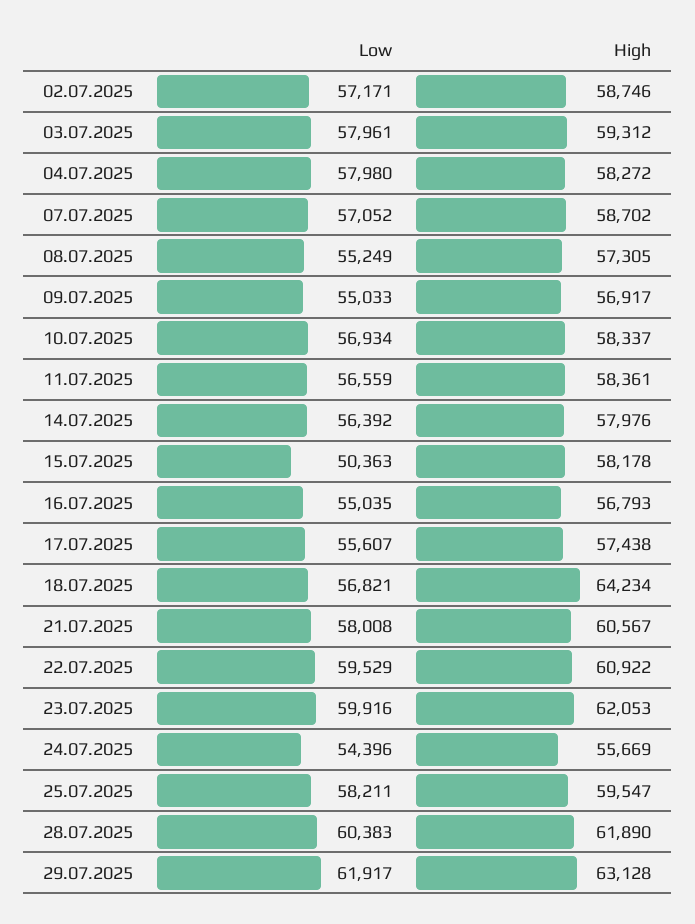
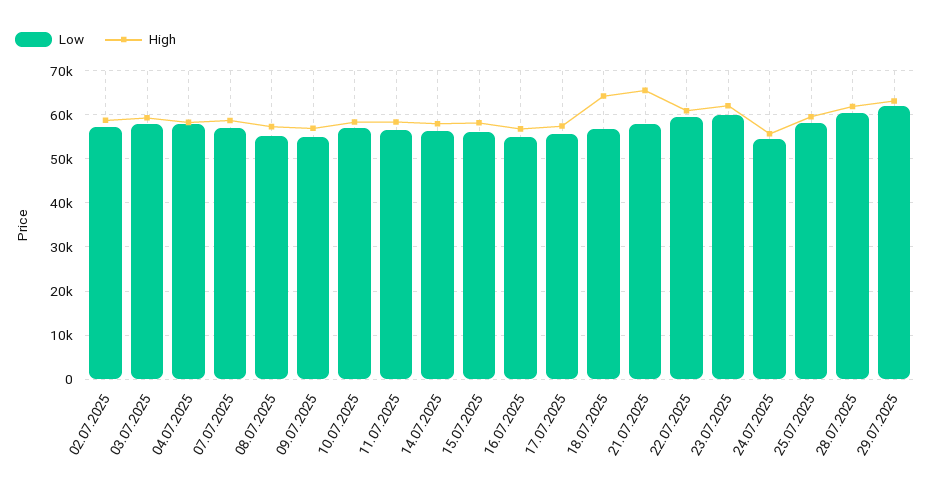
Low, 15.07.2025: 50363 -> 56000
High, 21.07.2025: 60567 -> 66000

